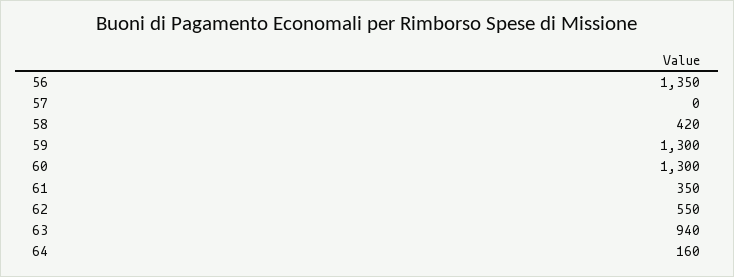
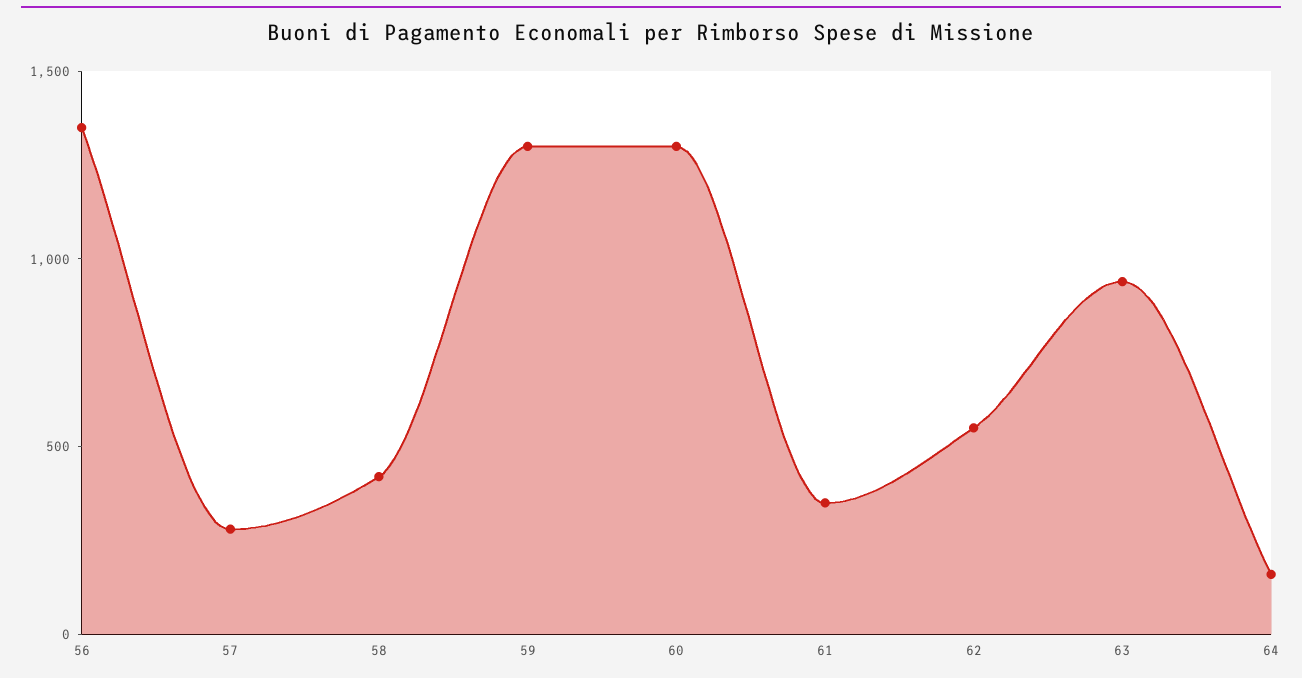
57: 0 -> 300

